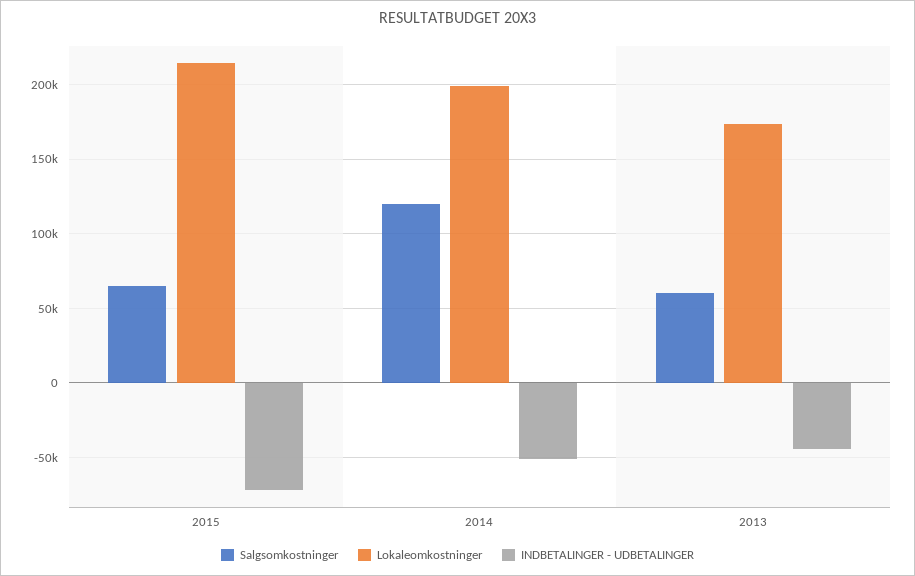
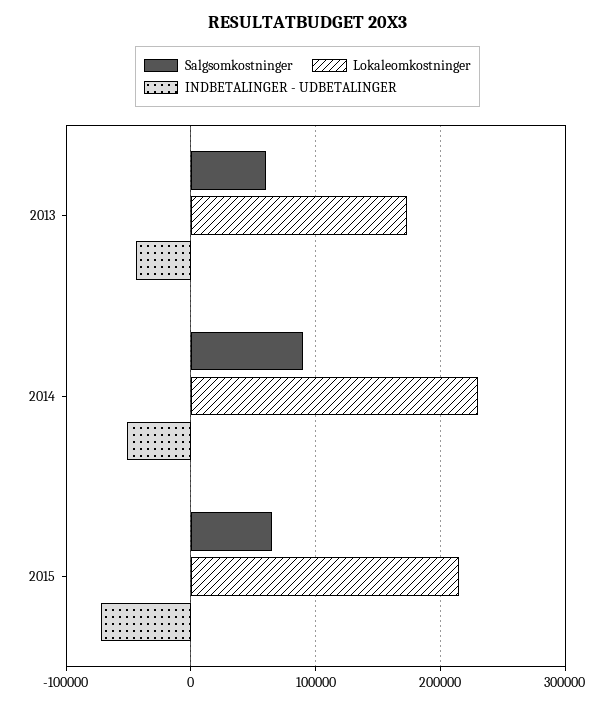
Salgsomkostninger, 2014: 120000 -> 90000
Lokaleomkostninger, 2014: 200000 -> 230000

